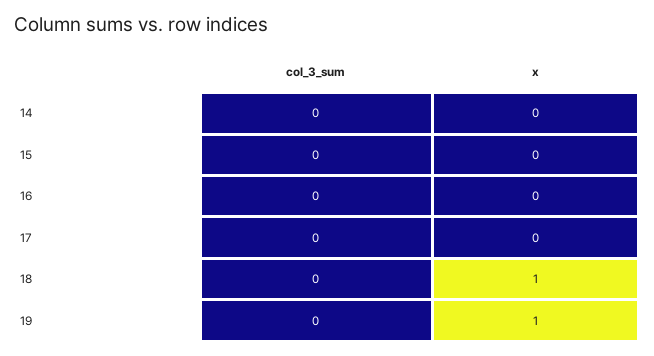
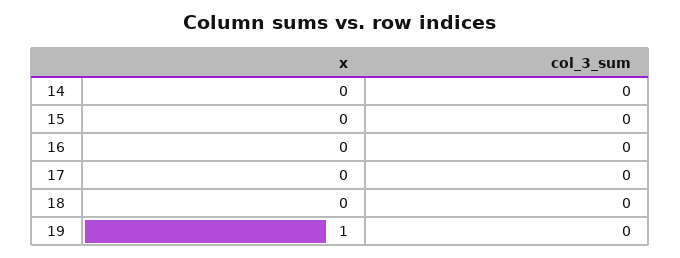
x, 18: 1 -> 0

